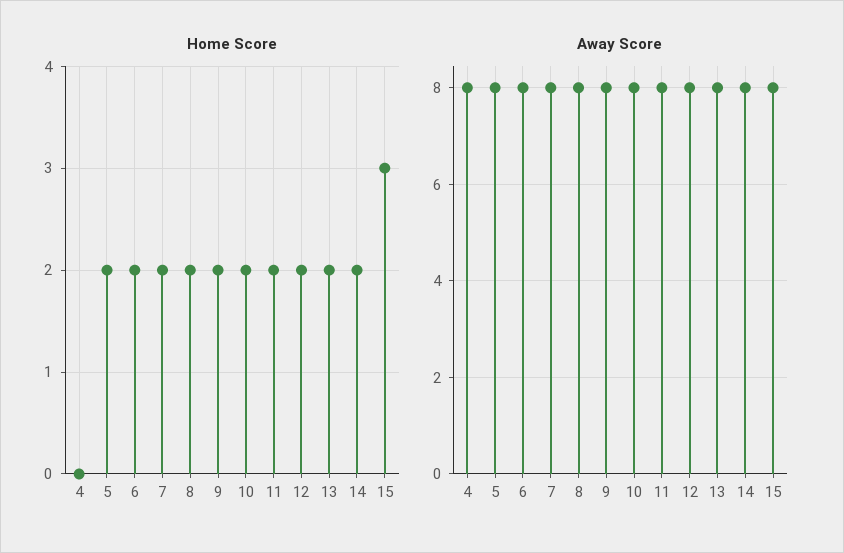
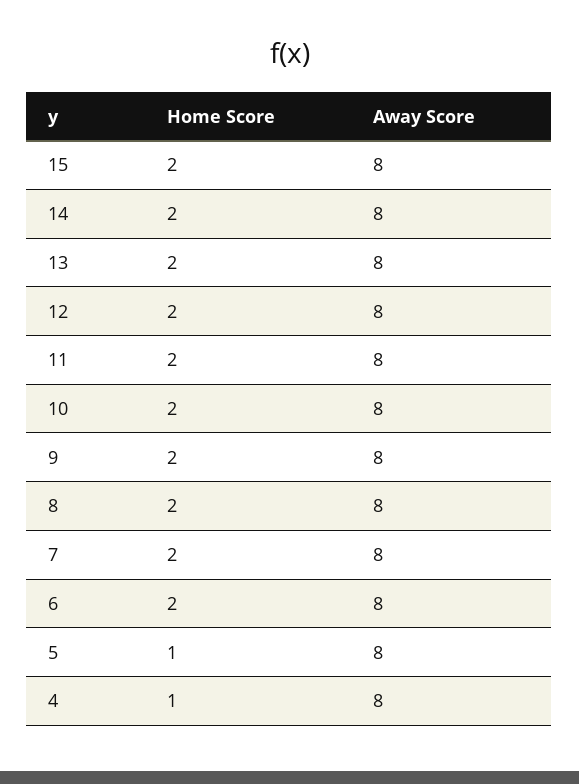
Home Score, 4: 0 -> 1
Home Score, 5: 2 -> 1
Home Score, 15: 3 -> 2

